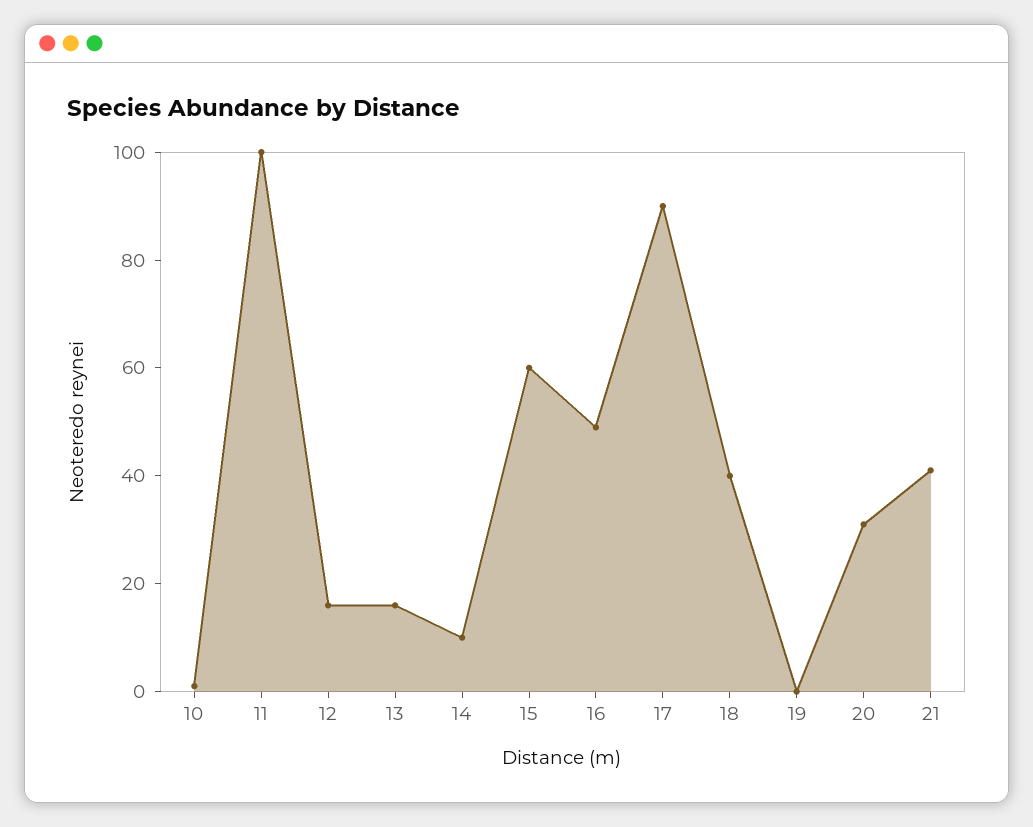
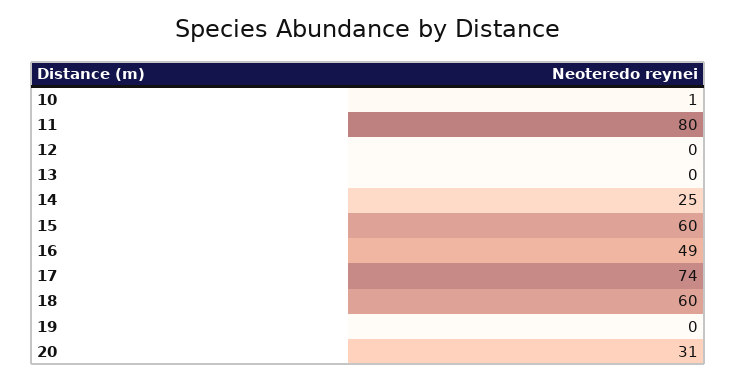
11: 100 -> 80
12: 15 -> 0
13: 15 -> 0
14: 10 -> 25
17: 90 -> 74
18: 40 -> 60
21: 40 -> none

